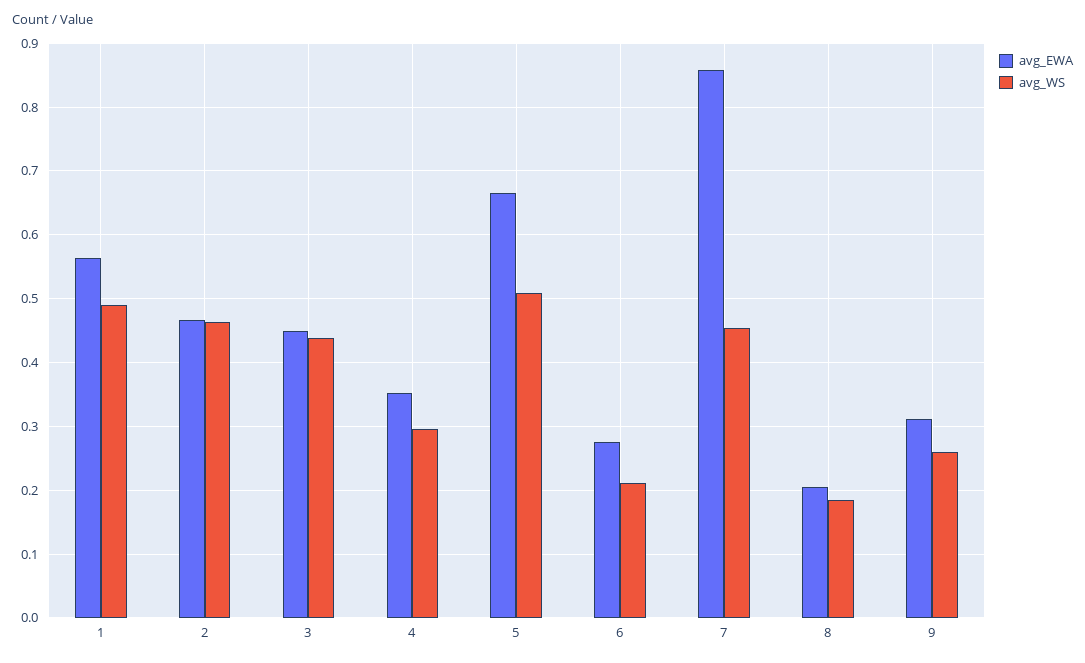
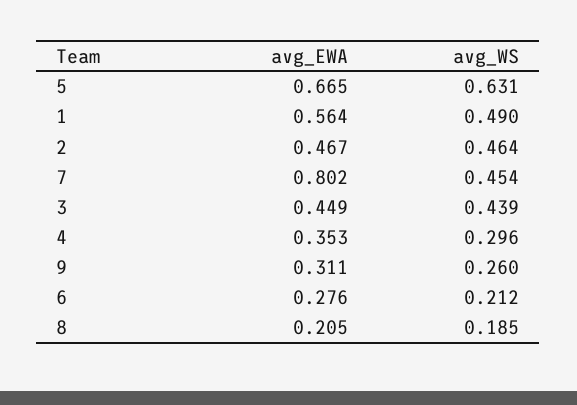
avg_WS, 5: 0.51 -> 0.631
avg_EWA, 7: 0.86 -> 0.802

